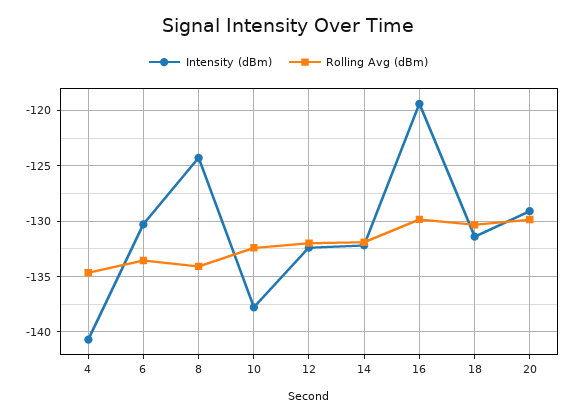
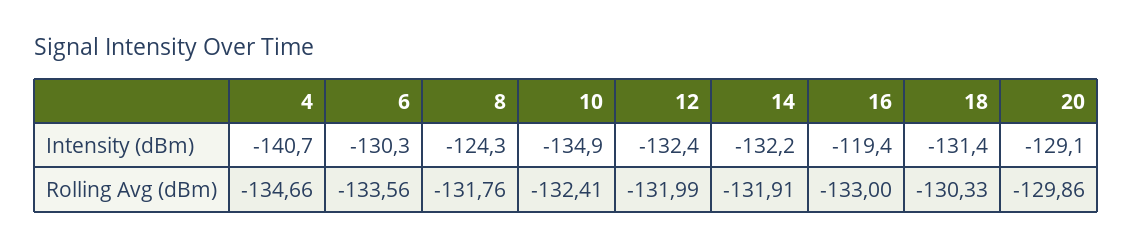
Rolling Avg (dBm), 8: -134 -> -131.76
Intensity (dBm), 10: -138 -> -134.9
Rolling Avg (dBm), 16: -130 -> -133

